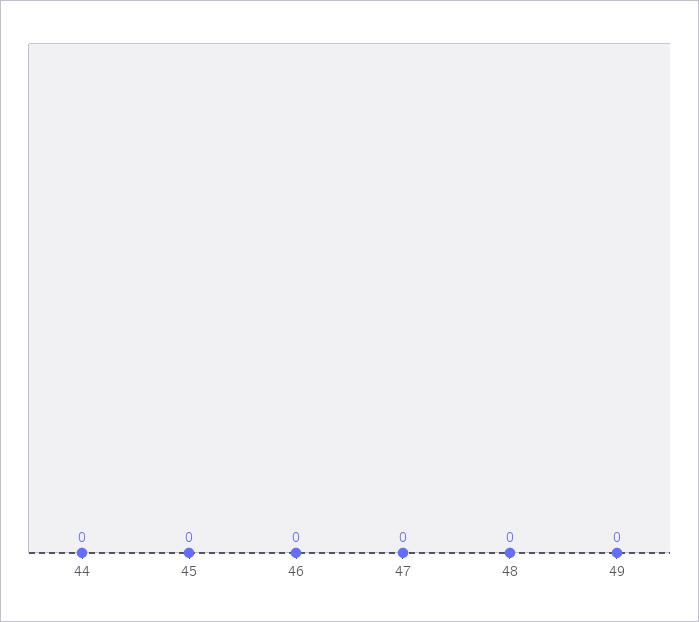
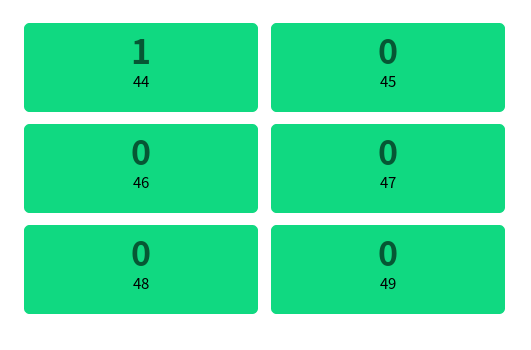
44: 0 -> 1

